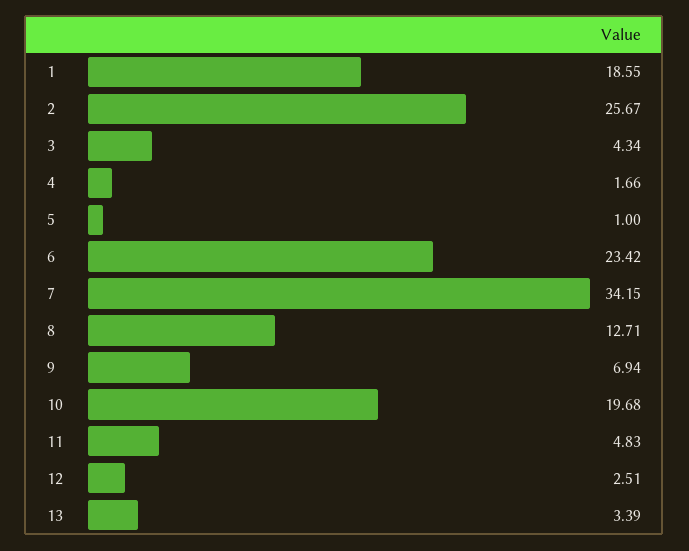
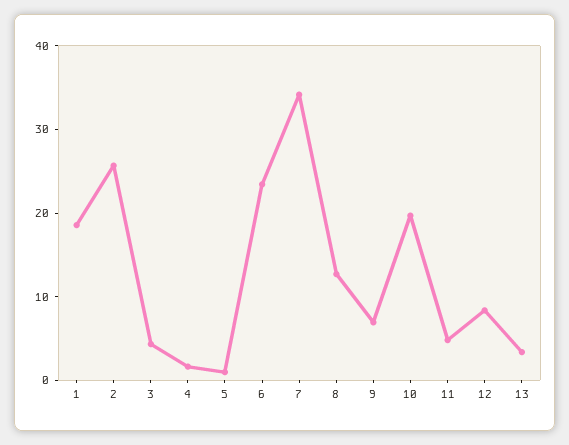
12: 2.51 -> 8

